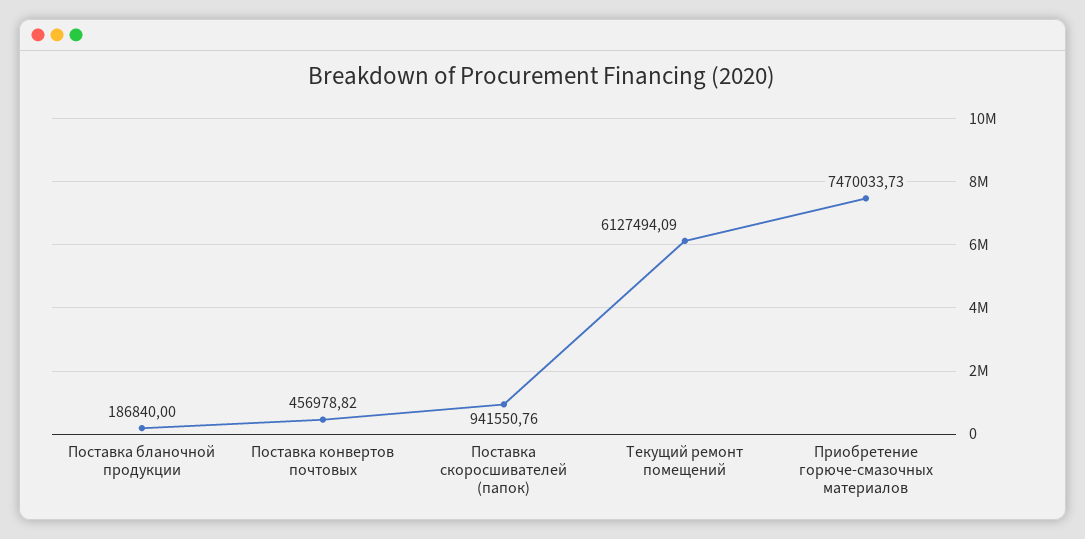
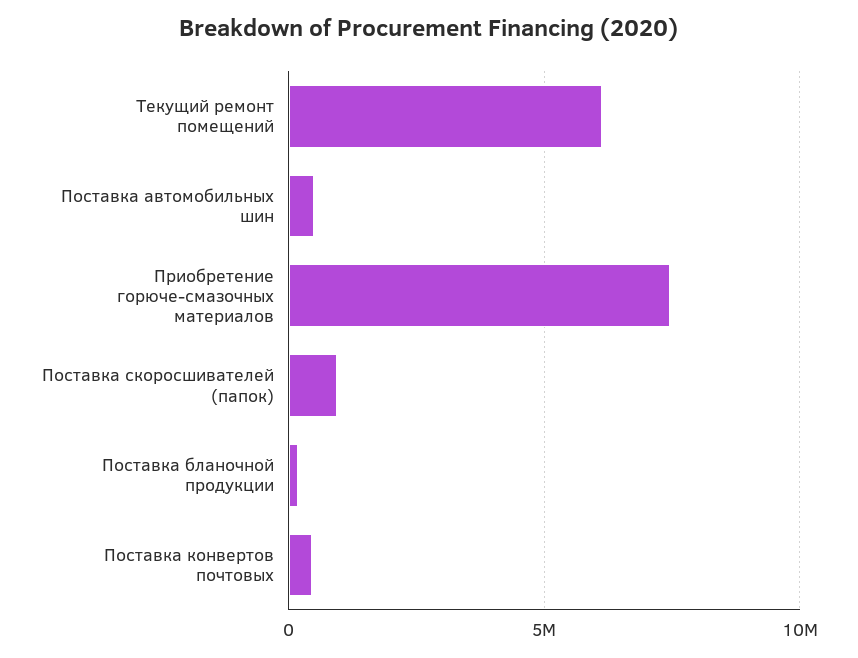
Поставка автомобильных шин: none -> 500000

